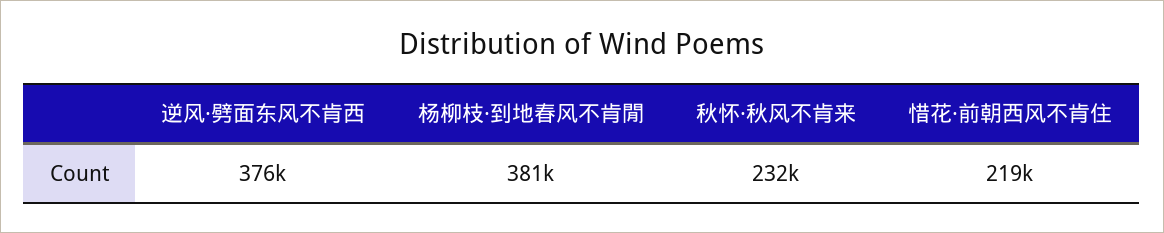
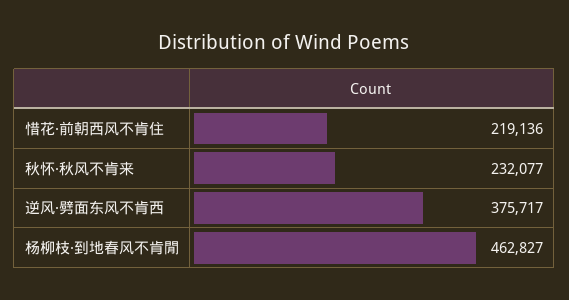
杨柳枝·到地春风不肯閒: 381000 -> 462827

